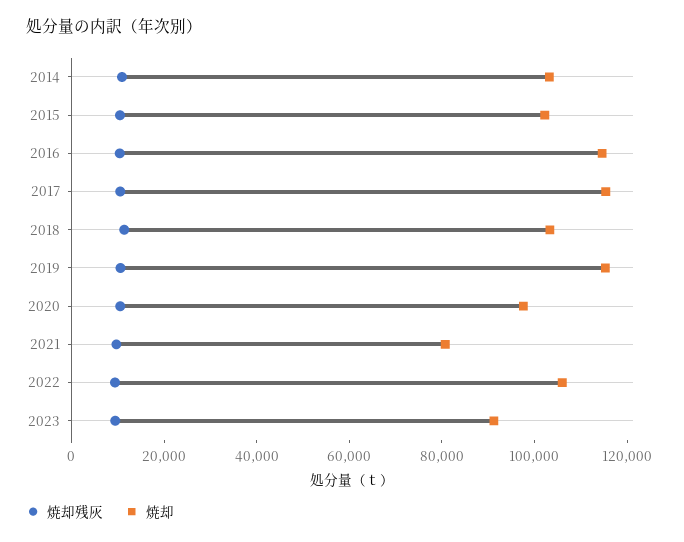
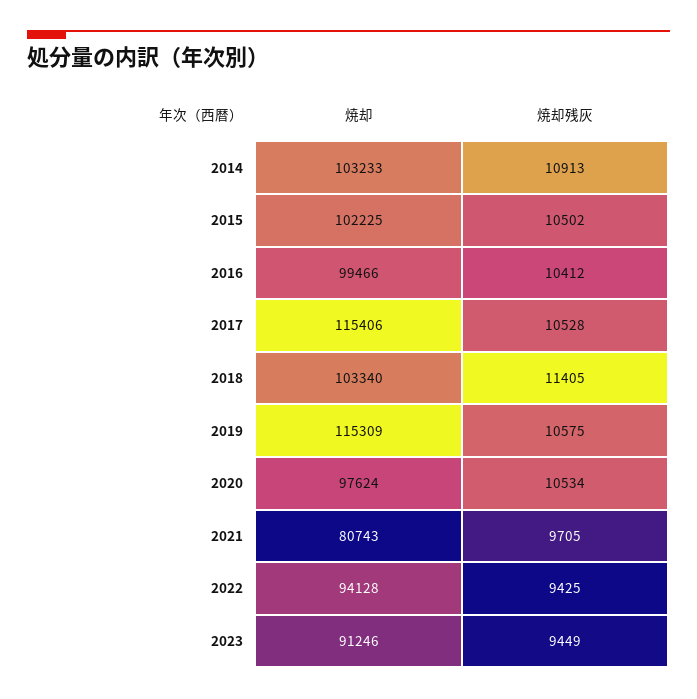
焼却, 2016: 115000 -> 99466
焼却, 2022: 105000 -> 94128

